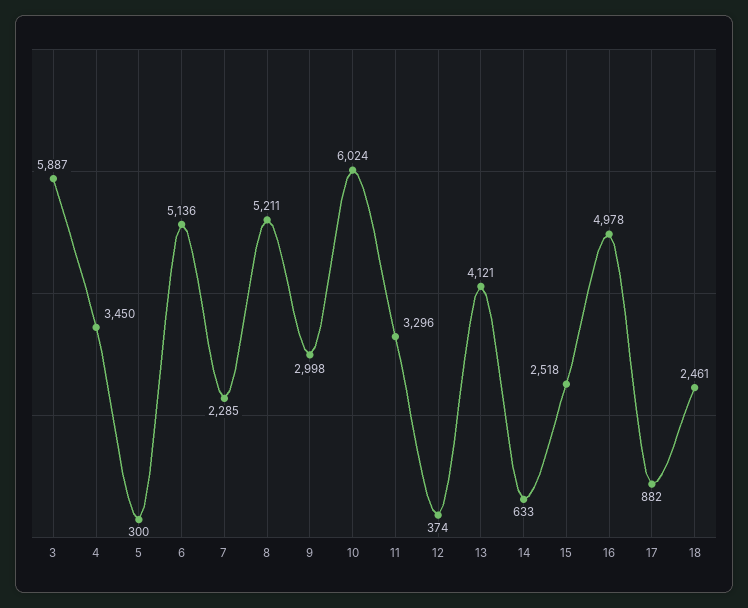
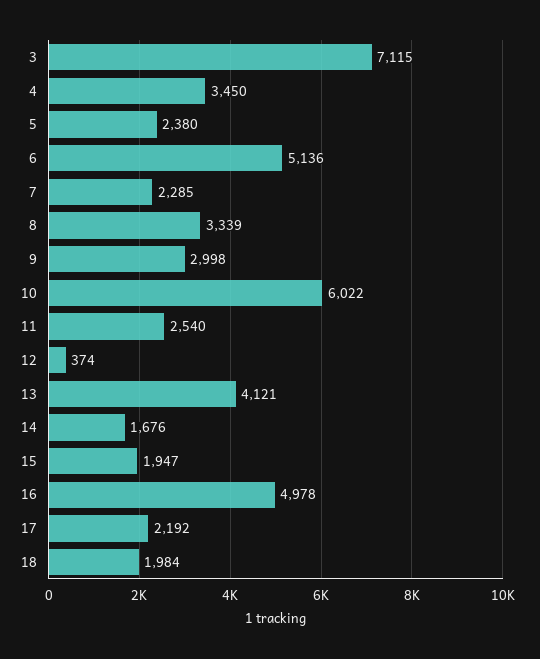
3: 5887 -> 7115
5: 300 -> 2380
8: 5211 -> 3339
10: 6024 -> 6022
11: 3296 -> 2540
14: 633 -> 1676
15: 2518 -> 1947
17: 882 -> 2192
18: 2461 -> 1984

